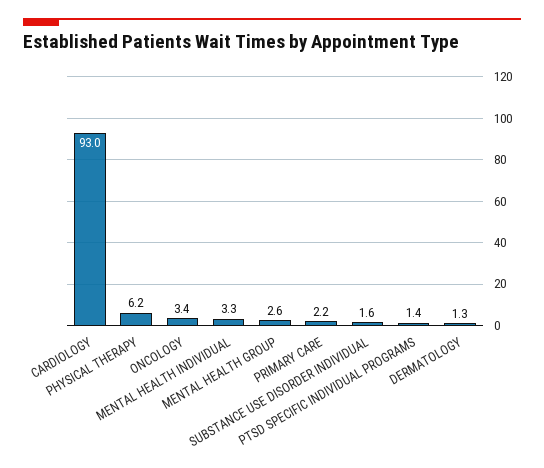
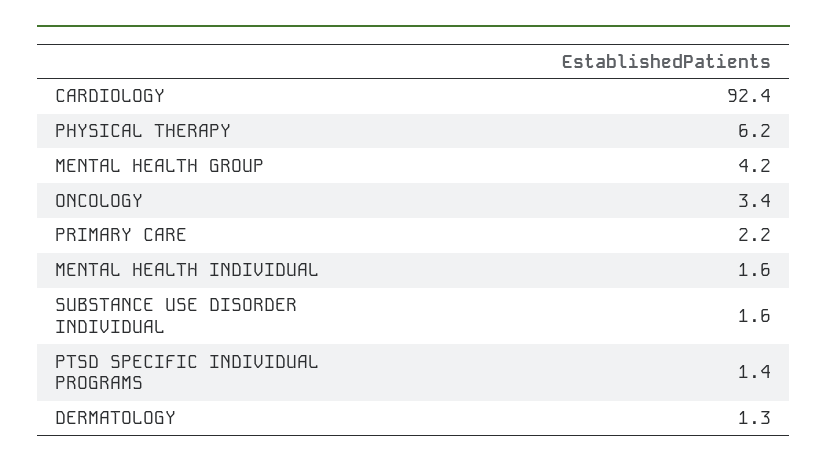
CARDIOLOGY: 93 -> 92.4
MENTAL HEALTH INDIVIDUAL: 3.3 -> 1.6
MENTAL HEALTH GROUP: 2.6 -> 4.2

